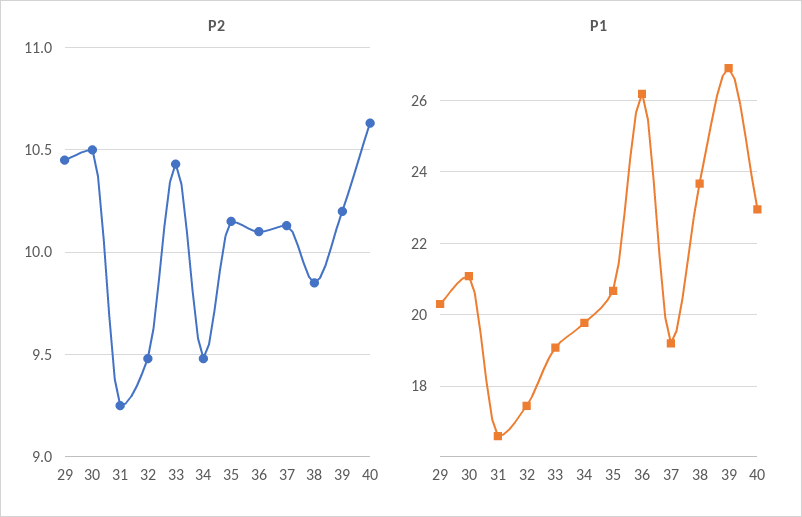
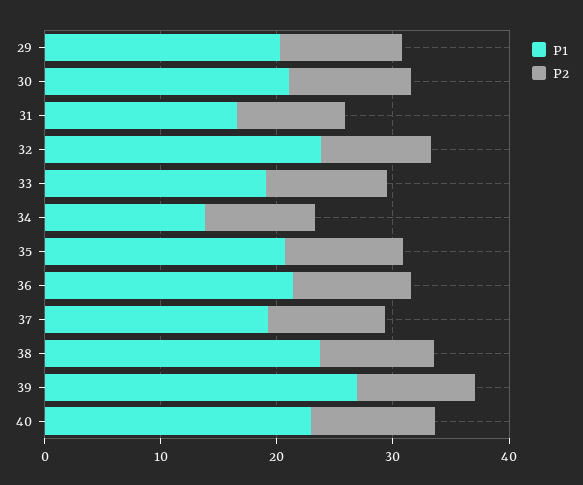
P1, 32: 17.4 -> 24
P1, 34: 19.8 -> 14
P1, 36: 26.2 -> 22

